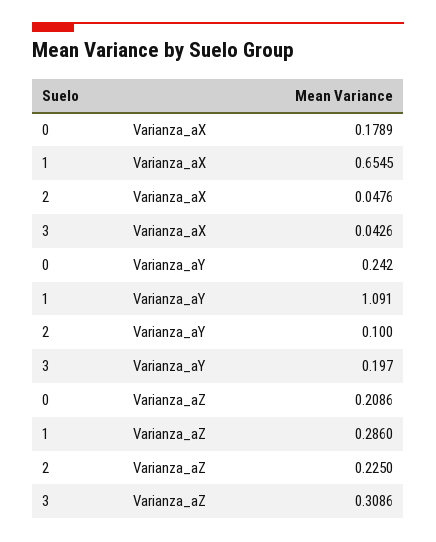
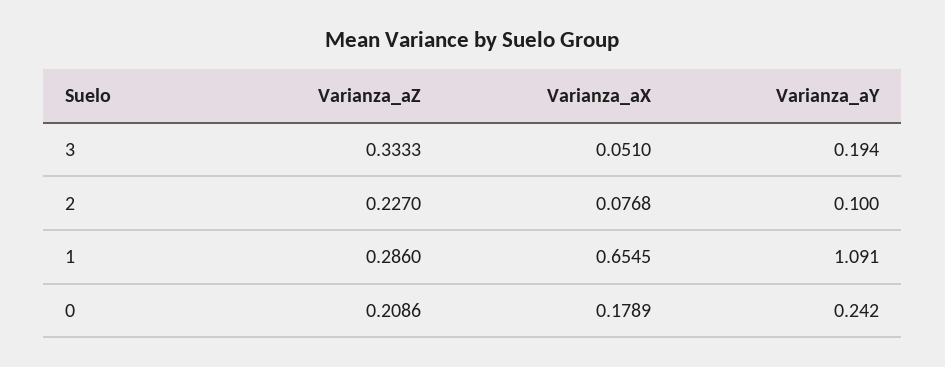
2, Varianza_aX: 0.0476 -> 0.0768
3, Varianza_aX: 0.0426 -> 0.051
3, Varianza_aY: 0.197 -> 0.194
2, Varianza_aZ: 0.225 -> 0.227
3, Varianza_aZ: 0.3086 -> 0.3333

